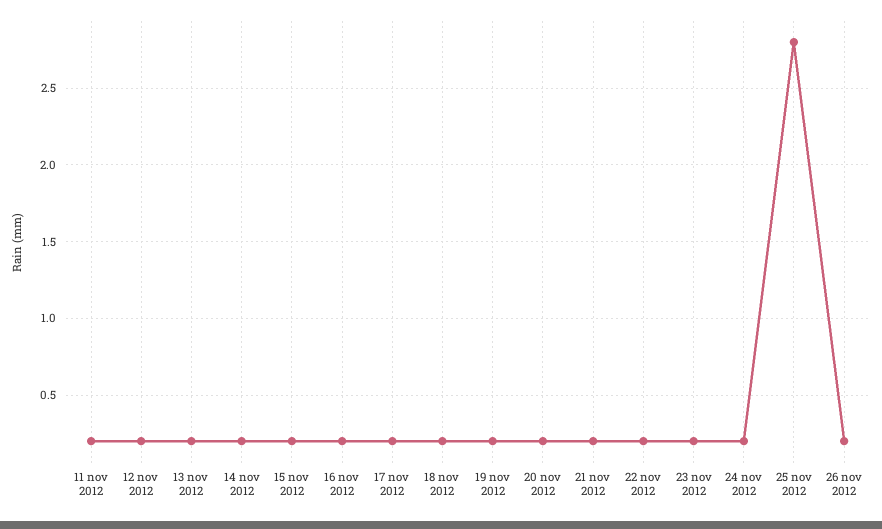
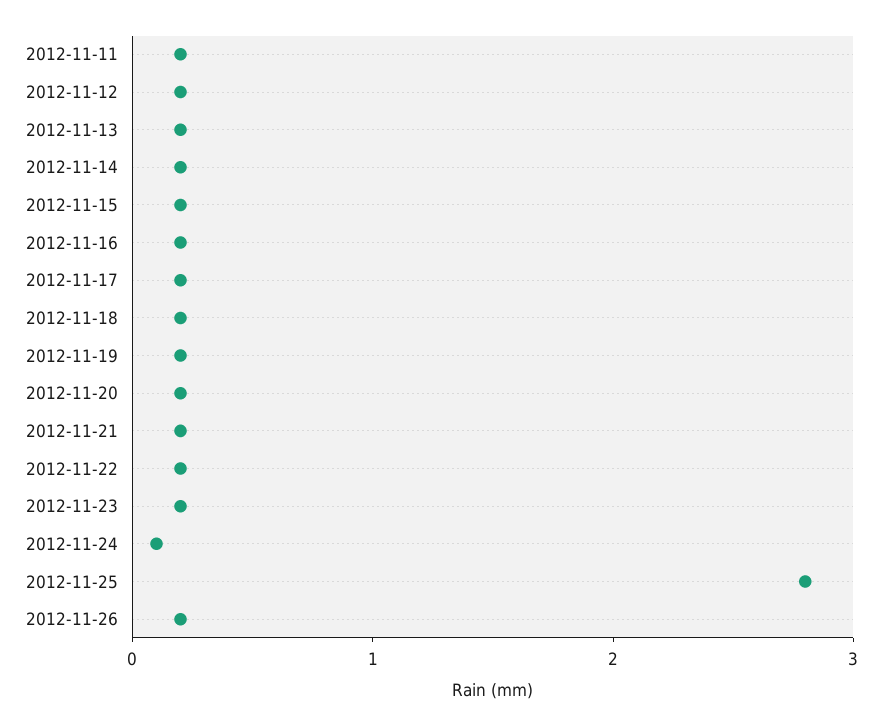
24 nov 2012: 0.2 -> 0.1

